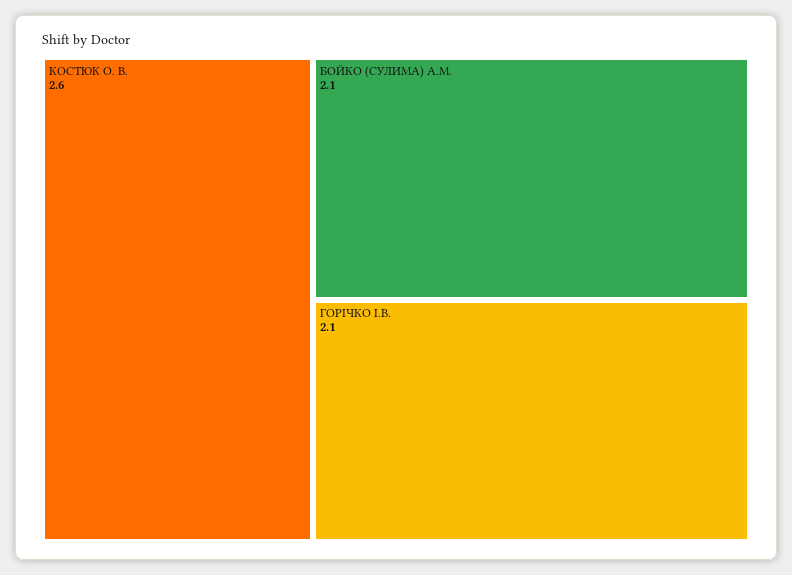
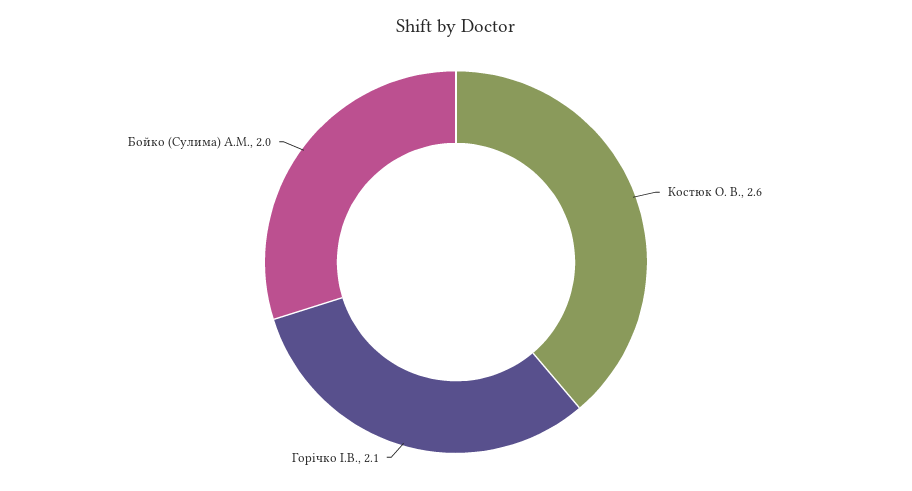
БОЙКО (СУЛИМА) А.М.: 2.1 -> 2

